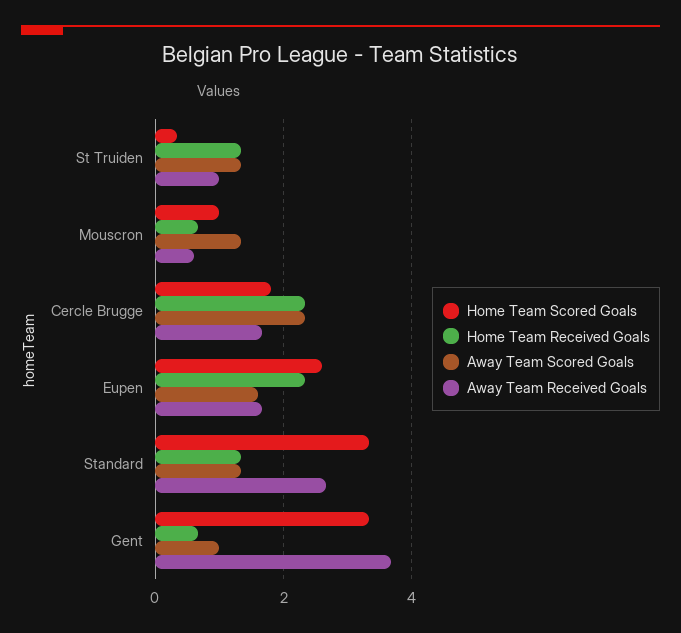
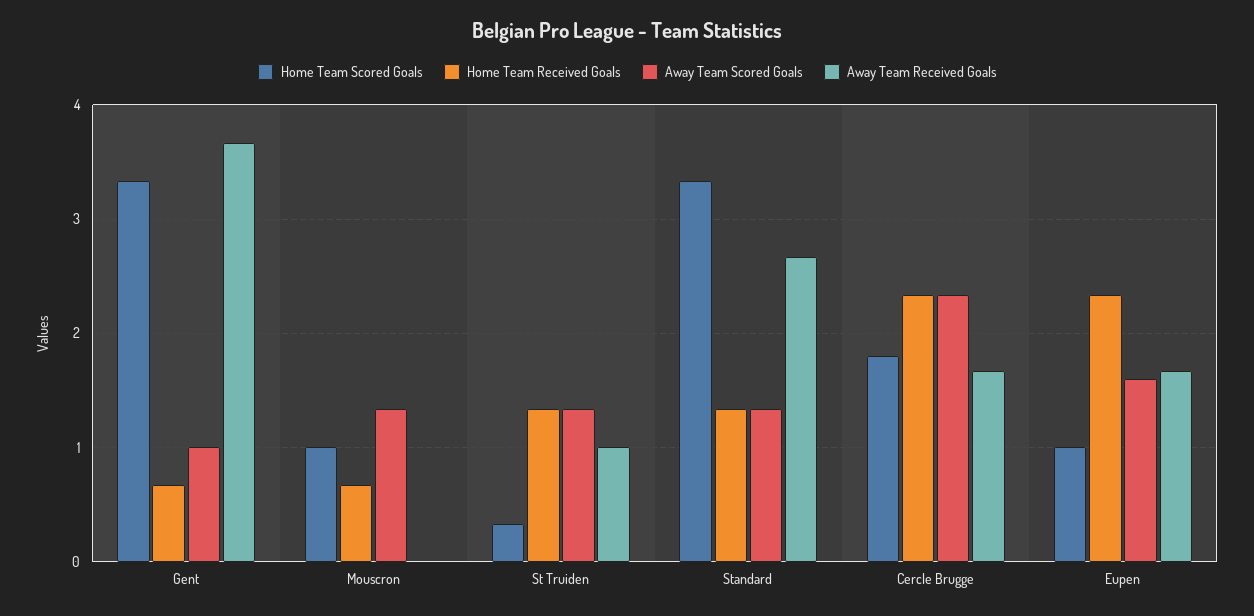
Away Team Received Goals, Mouscron: 0.6 -> 0
Home Team Scored Goals, Eupen: 2.6 -> 1

